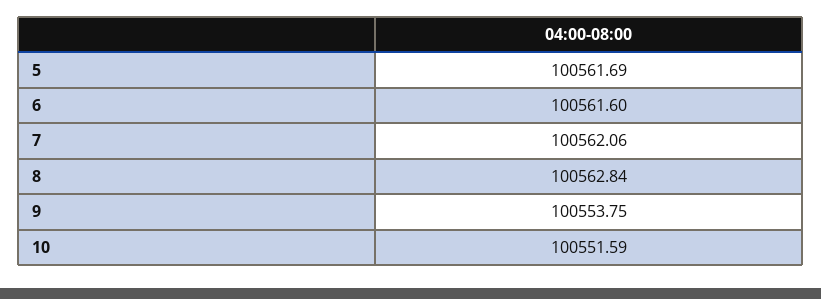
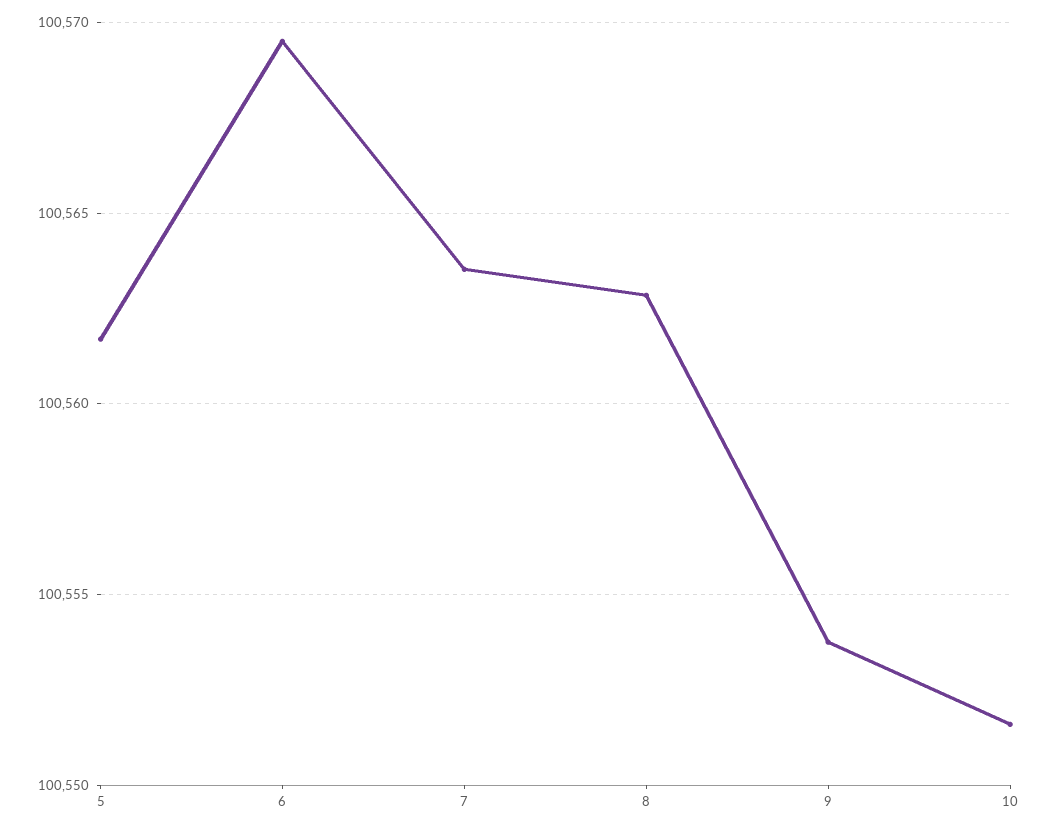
6: 100561.6 -> 100569.5
7: 100562.06 -> 100563.5

